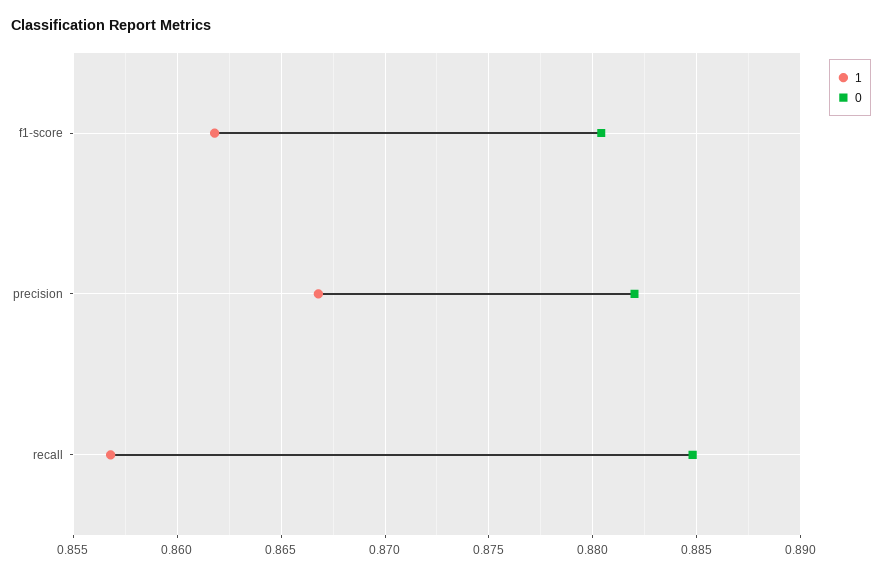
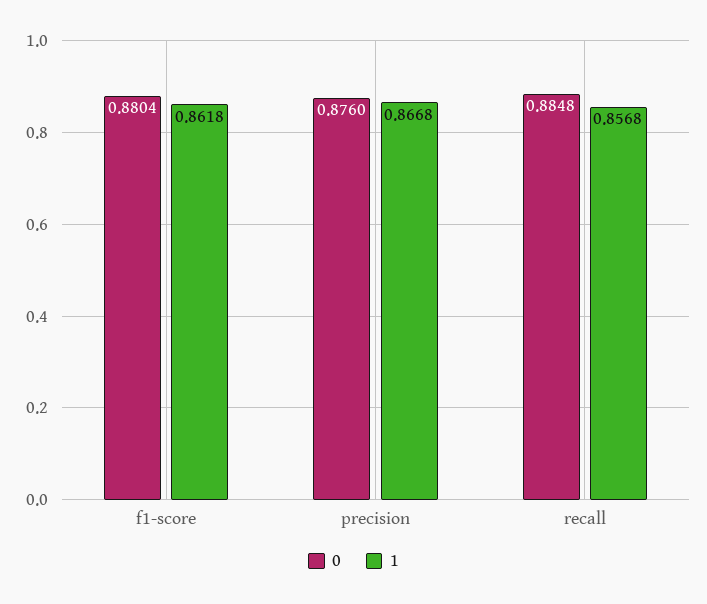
0, precision: 0.882 -> 0.876

